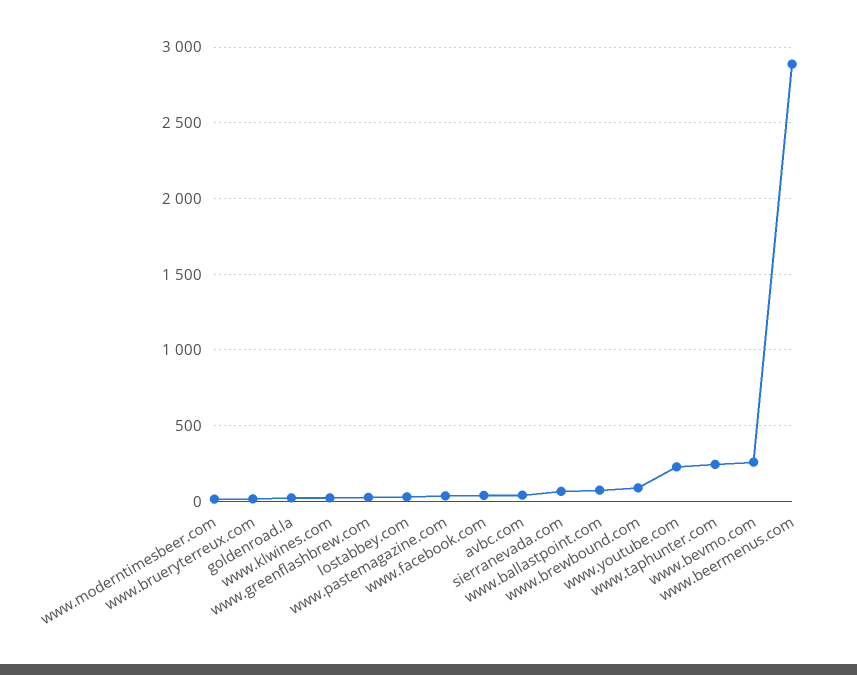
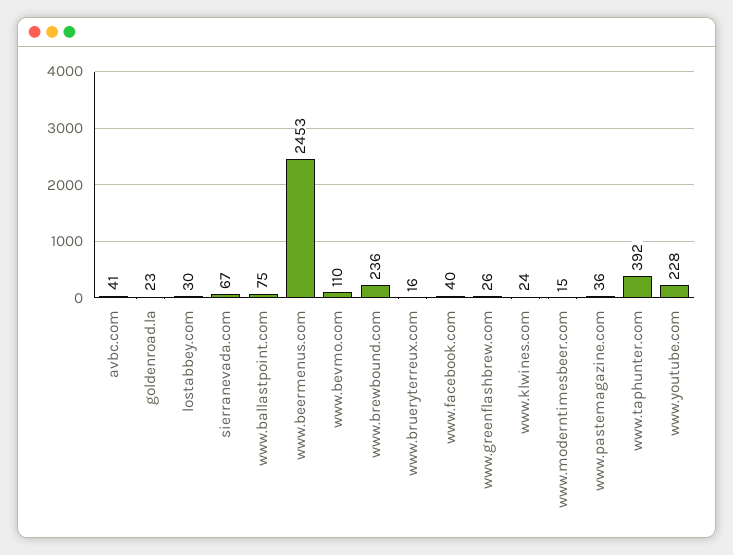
www.brewbound.com: 100 -> 236
www.taphunter.com: 250 -> 392
www.bevmo.com: 250 -> 110
www.beermenus.com: 2900 -> 2453

